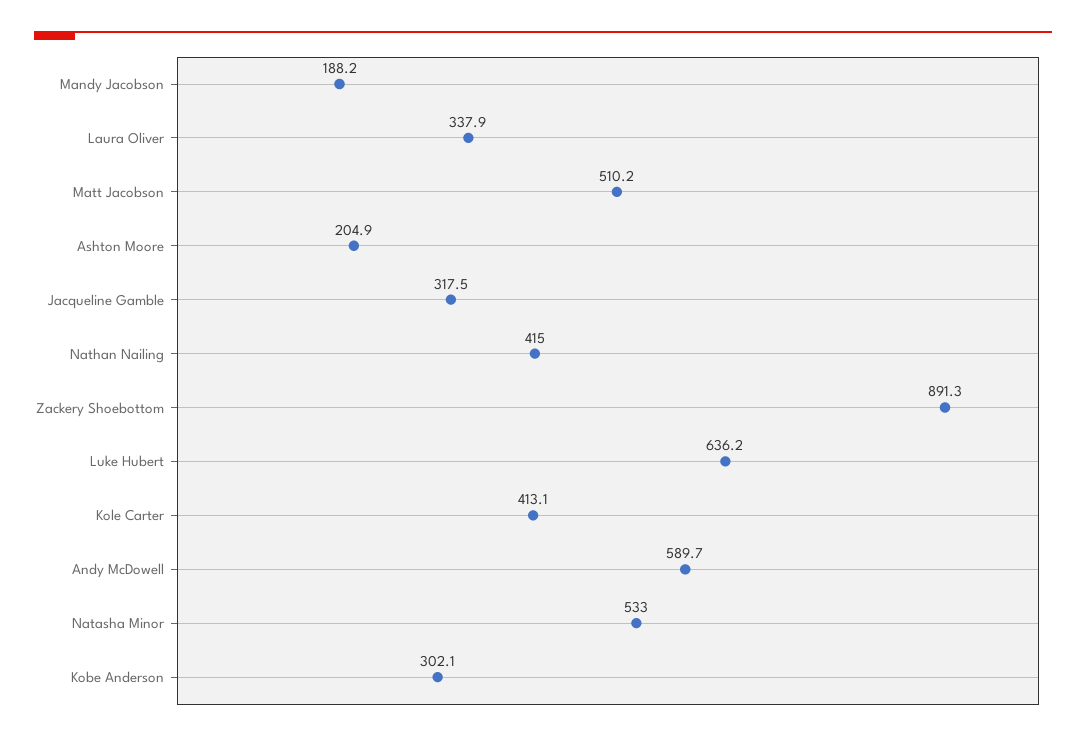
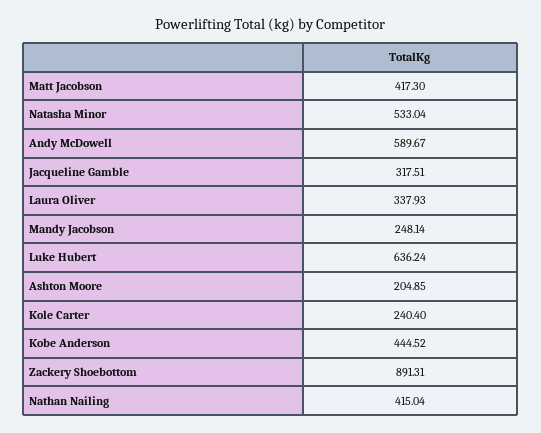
Mandy Jacobson: 188.2 -> 248.14
Matt Jacobson: 510.2 -> 417.3
Kole Carter: 413.1 -> 240.4
Kobe Anderson: 302.1 -> 444.52

